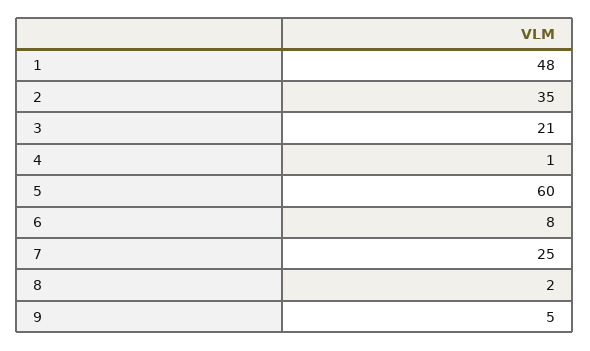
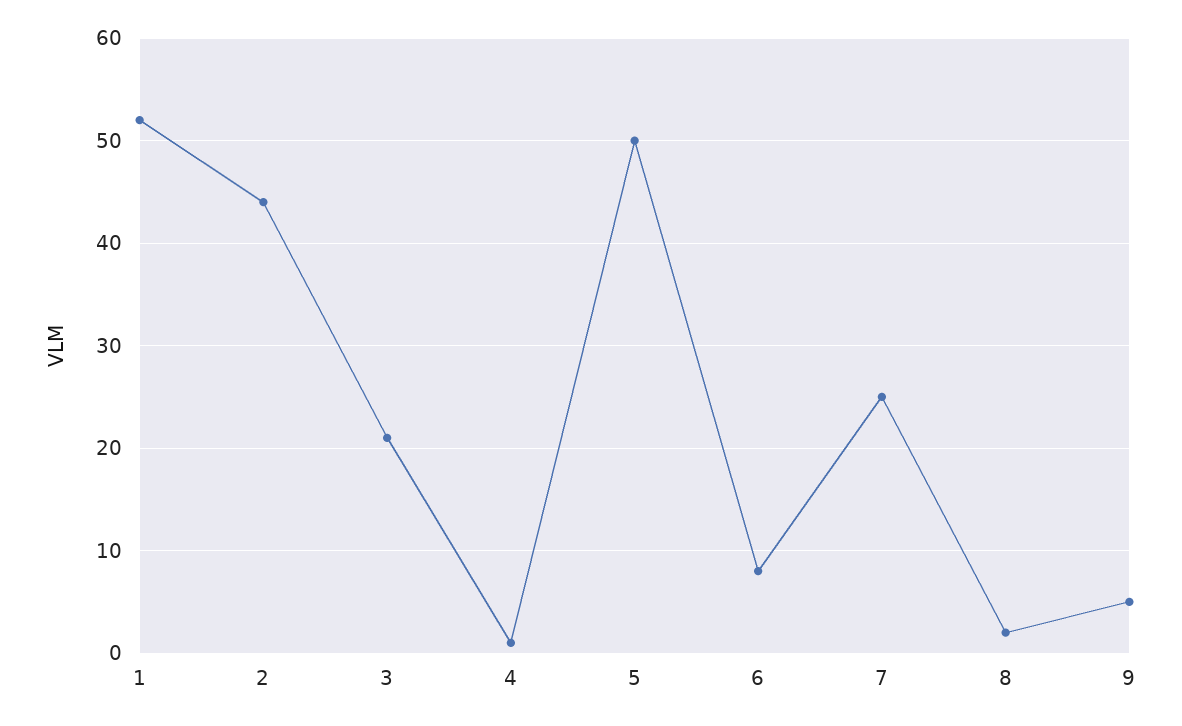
1: 48 -> 52
2: 35 -> 44
5: 60 -> 50

